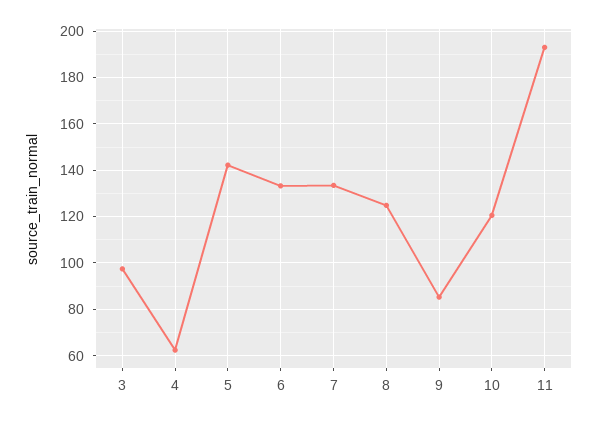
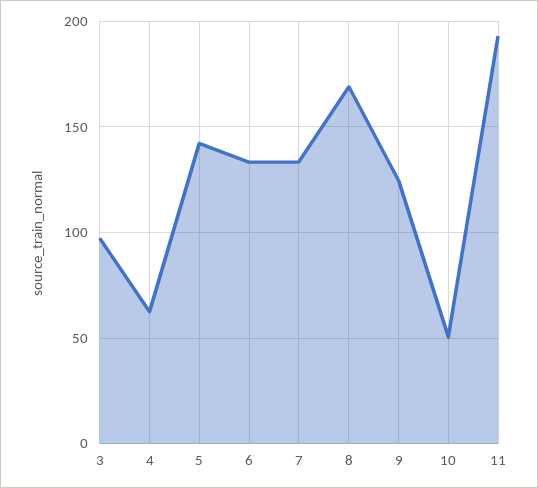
8: 125 -> 170
9: 85 -> 125
10: 120 -> 50

